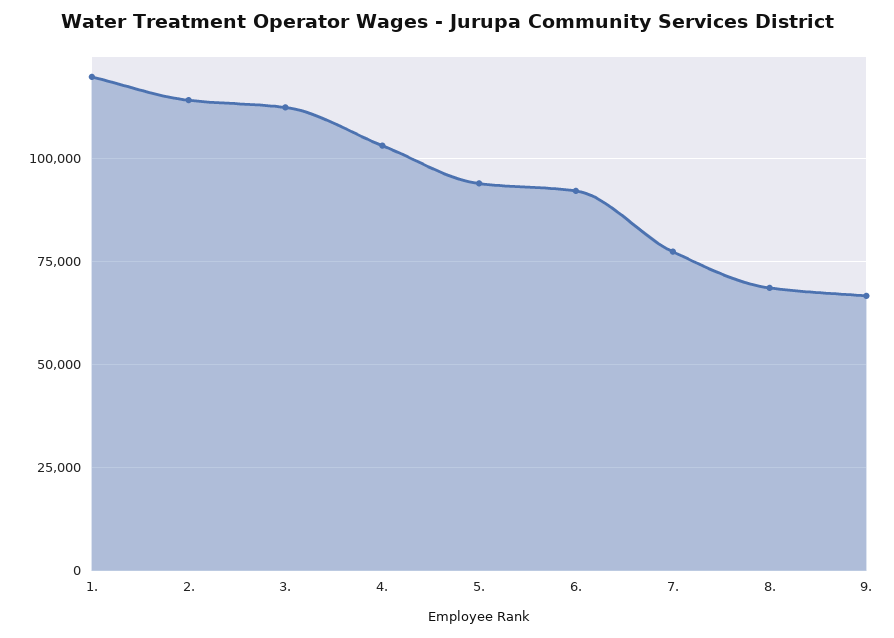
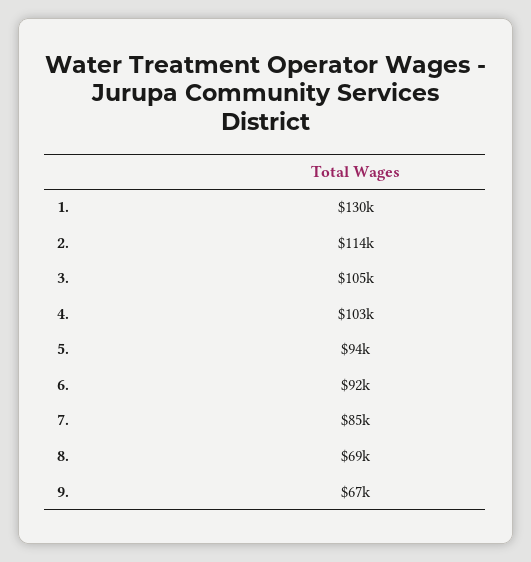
1.: 120000 -> 130000
3.: 112500 -> 105000
7.: 77500 -> 85000

